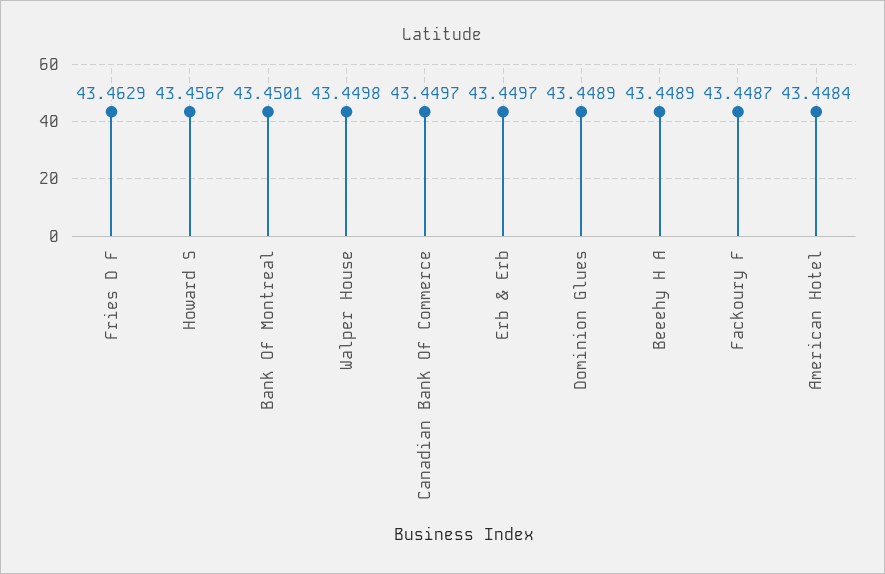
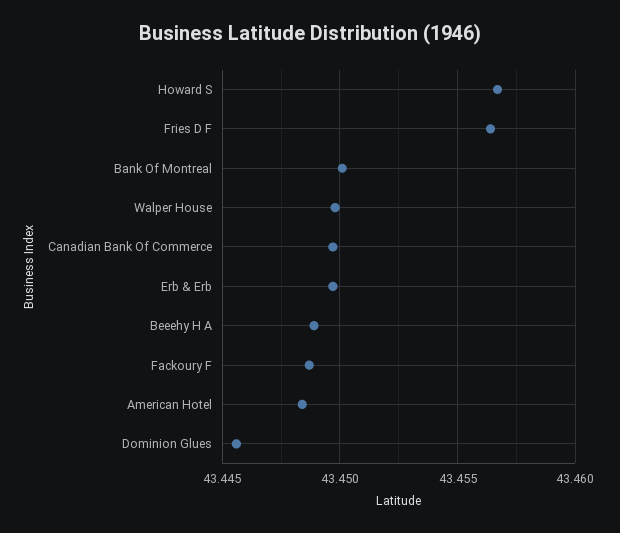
Fries D F: 43.4629 -> 43.4565
Dominion Glues: 43.4489 -> 43.4455

